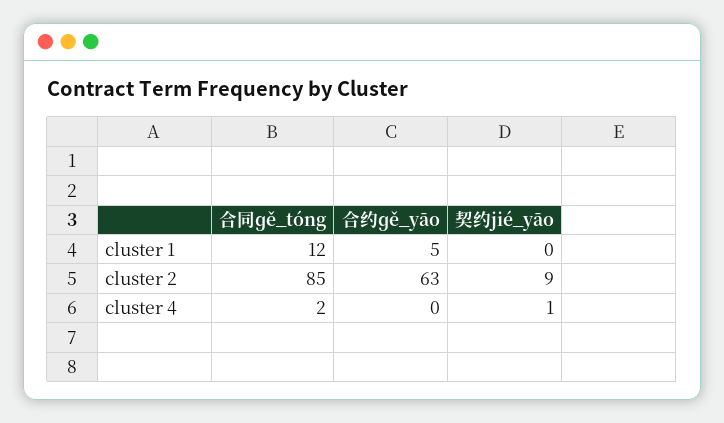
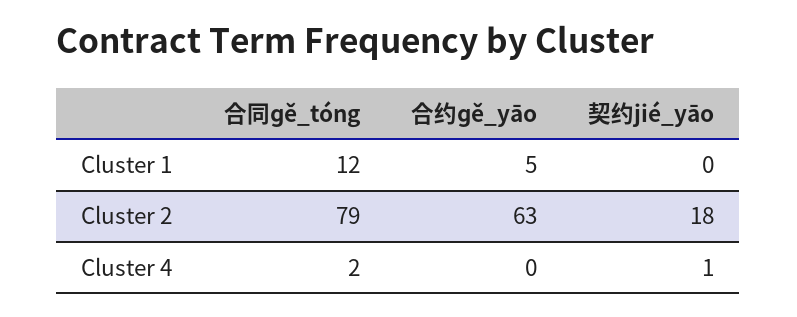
合同ɡě_tóng, cluster 2: 85 -> 79
契约jié_yāo, cluster 2: 9 -> 18

